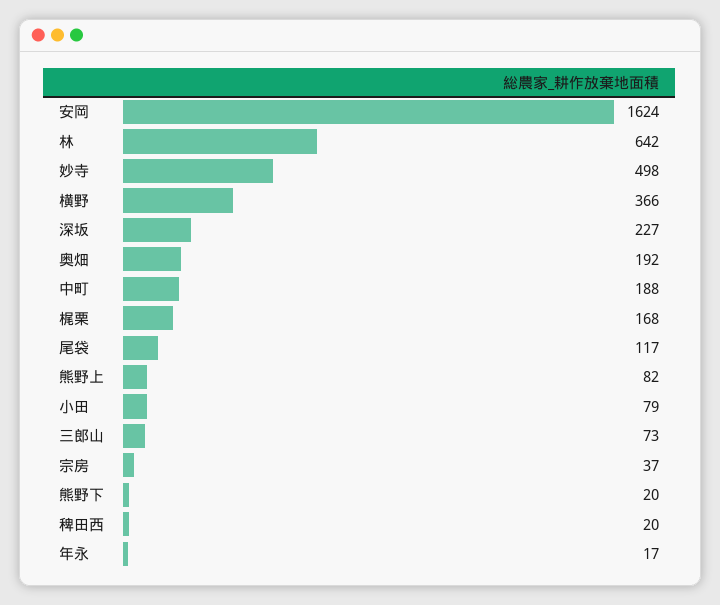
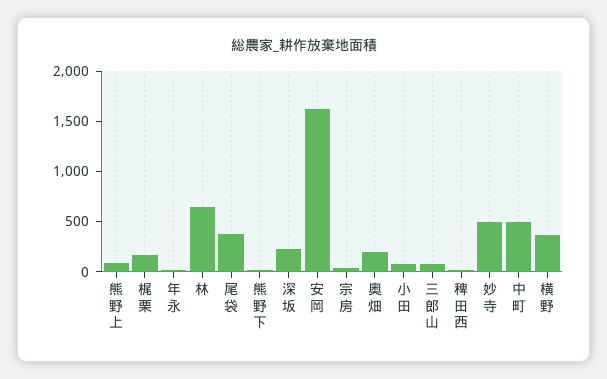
中町: 188 -> 500
尾袋: 117 -> 400

